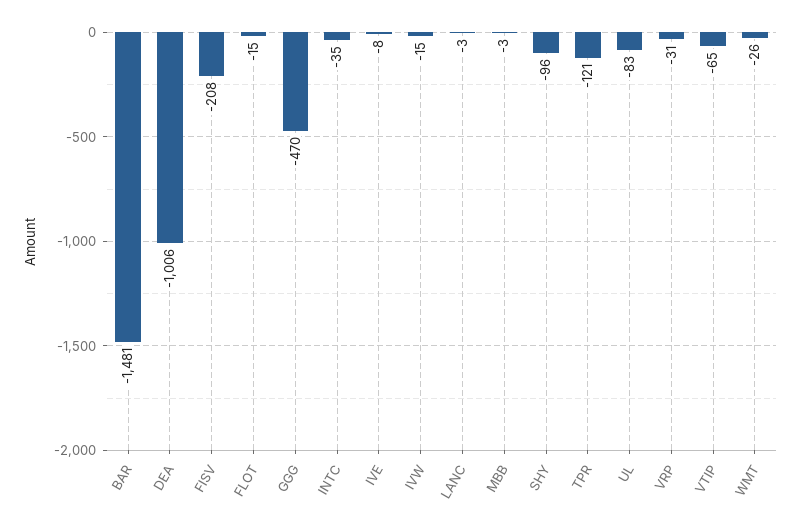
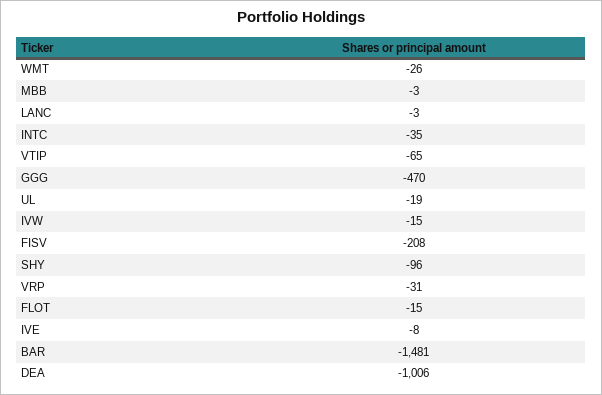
TPR: -121 -> none
UL: -83 -> -19

